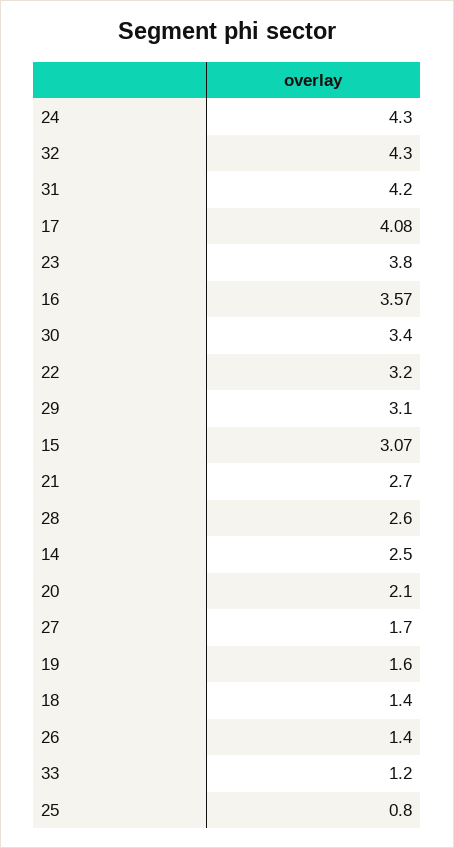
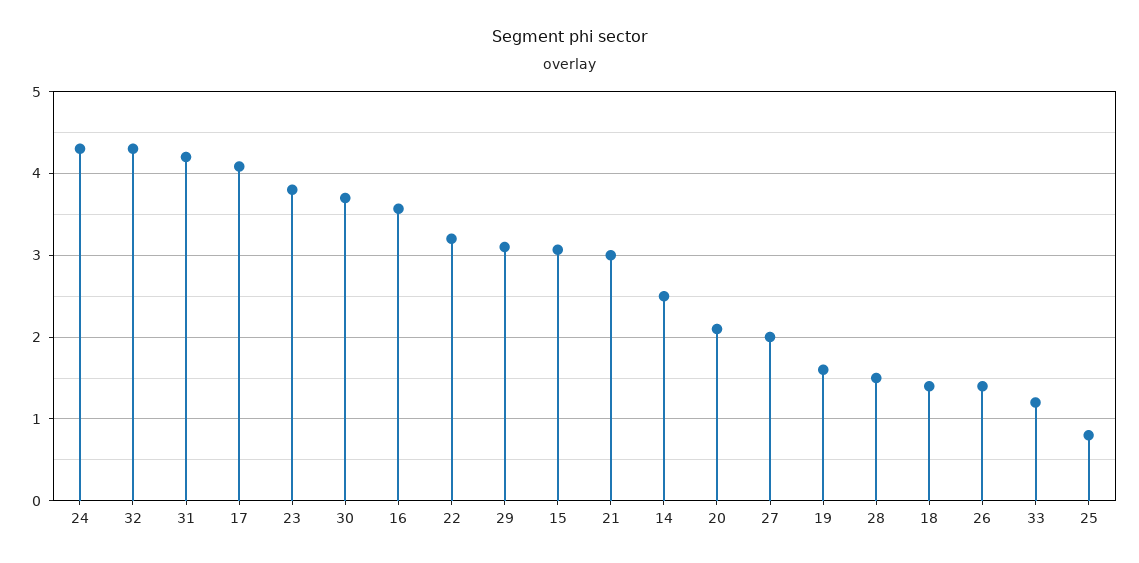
30: 3.4 -> 3.7
21: 2.7 -> 3
28: 2.6 -> 1.5
27: 1.7 -> 2

